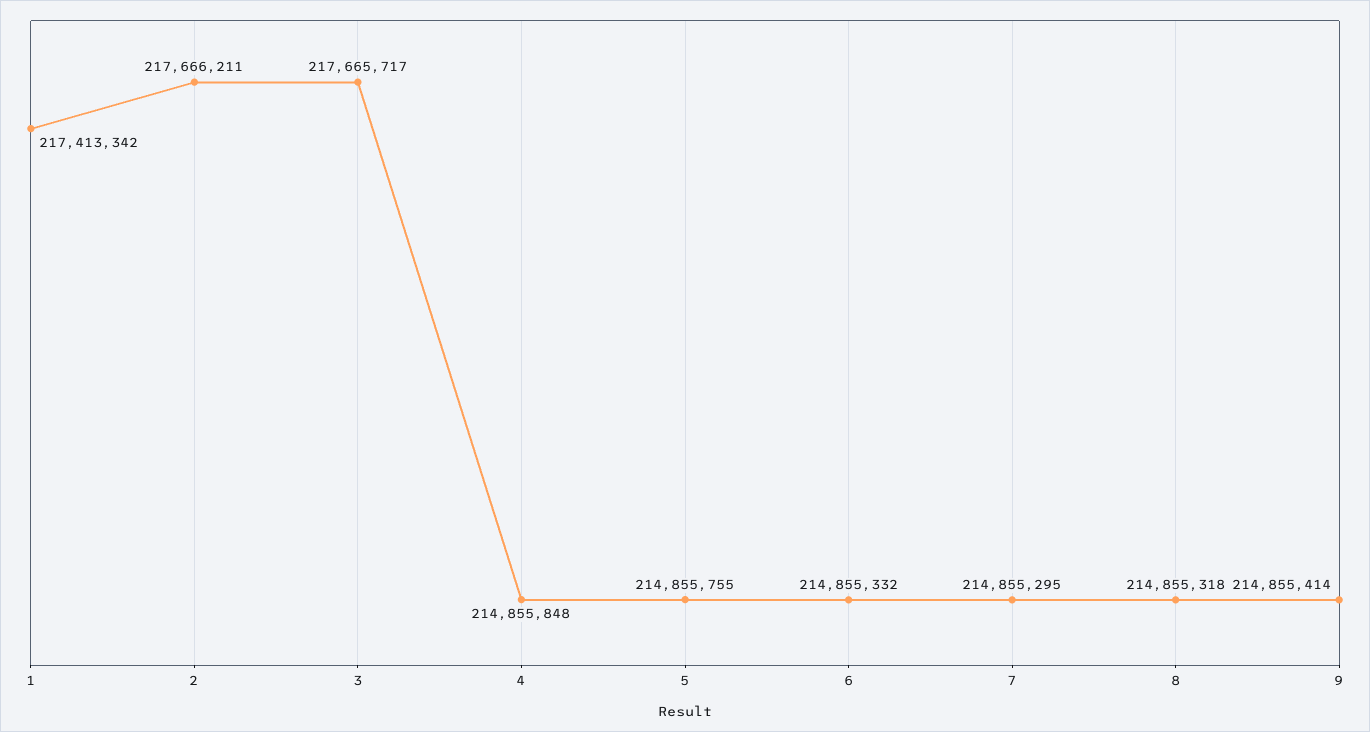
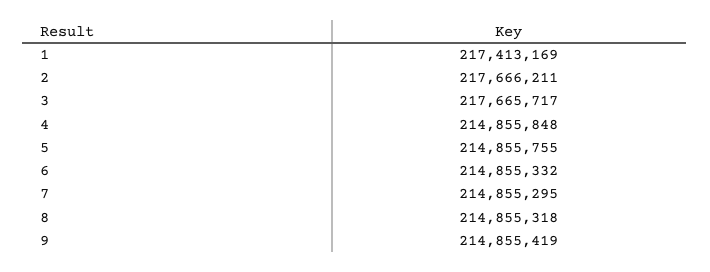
1: 217413342 -> 217413169
9: 214855414 -> 214855419

